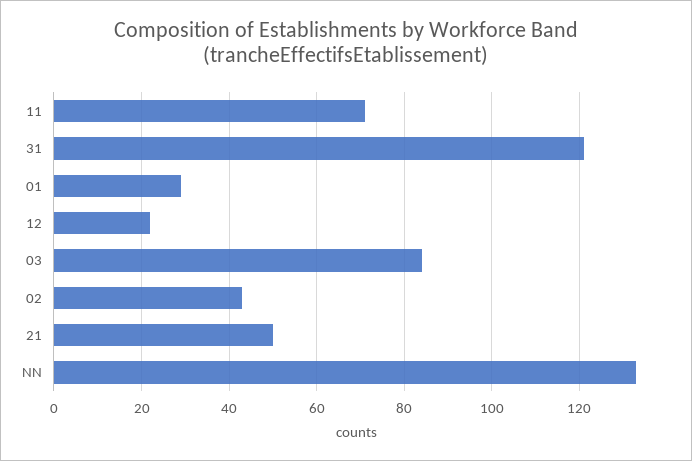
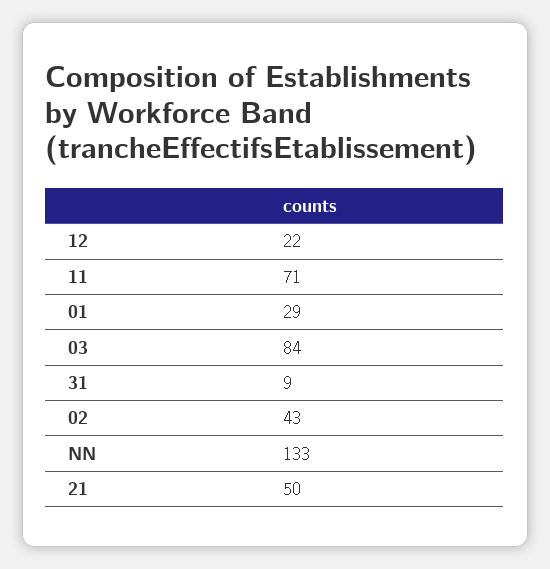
31: 120 -> 9

